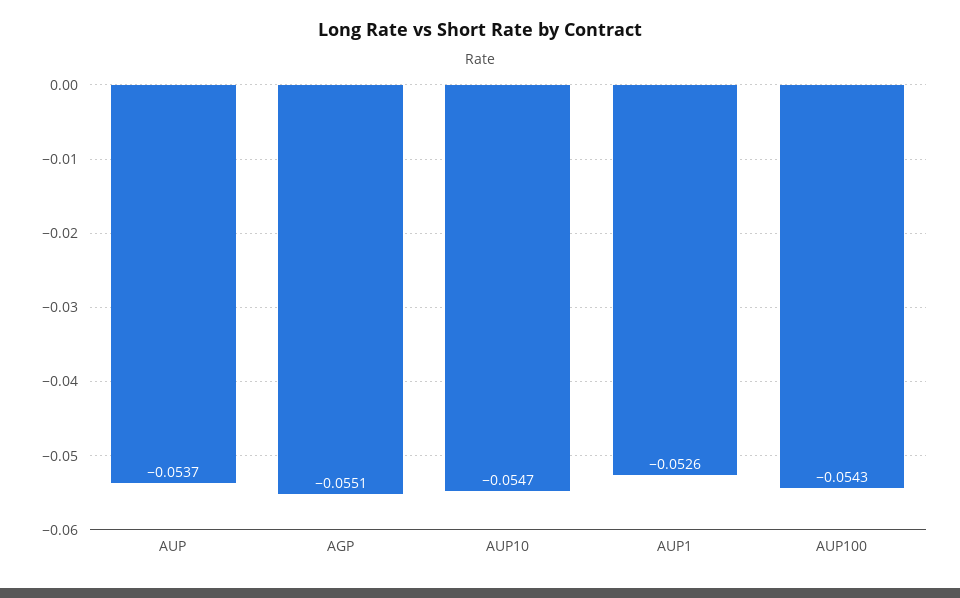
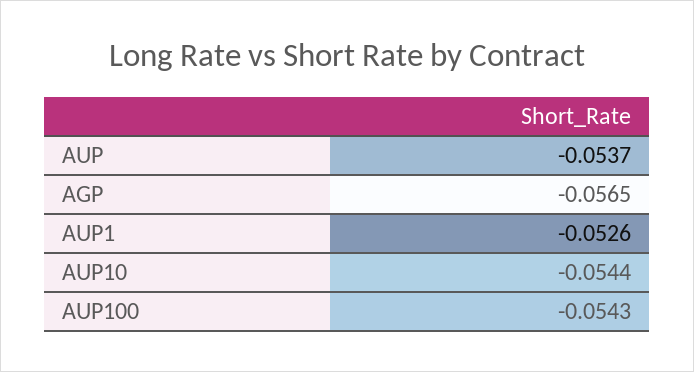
AGP: -0.0551 -> -0.0565
AUP10: -0.0547 -> -0.0544

